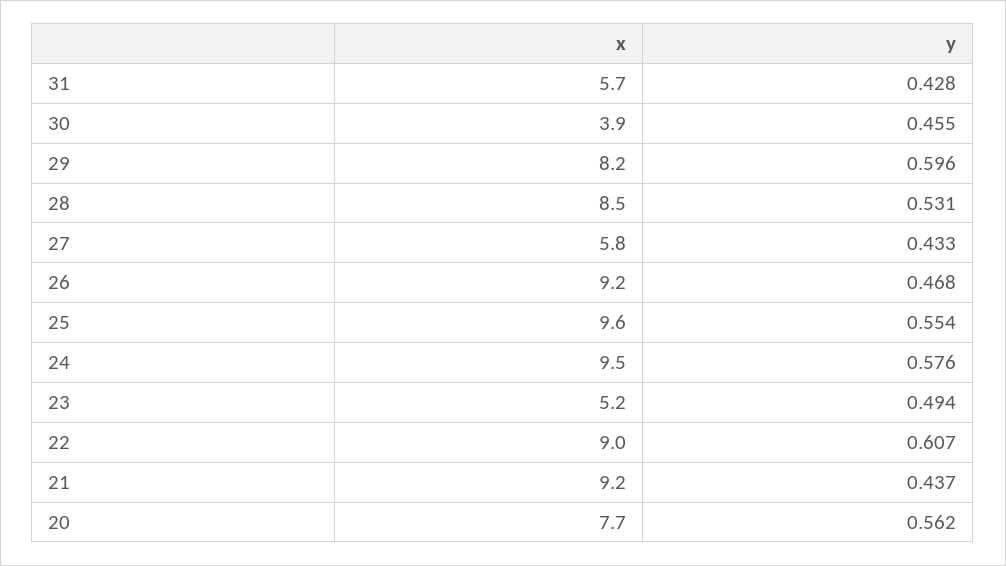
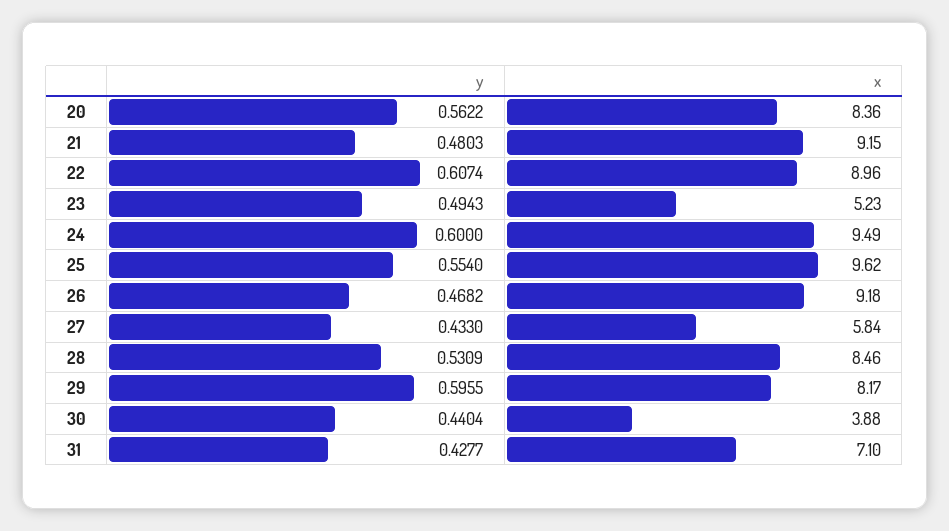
x, 31: 5.7 -> 7.1
y, 30: 0.455 -> 0.4404
y, 24: 0.576 -> 0.6
y, 21: 0.437 -> 0.4803
x, 20: 7.7 -> 8.36

